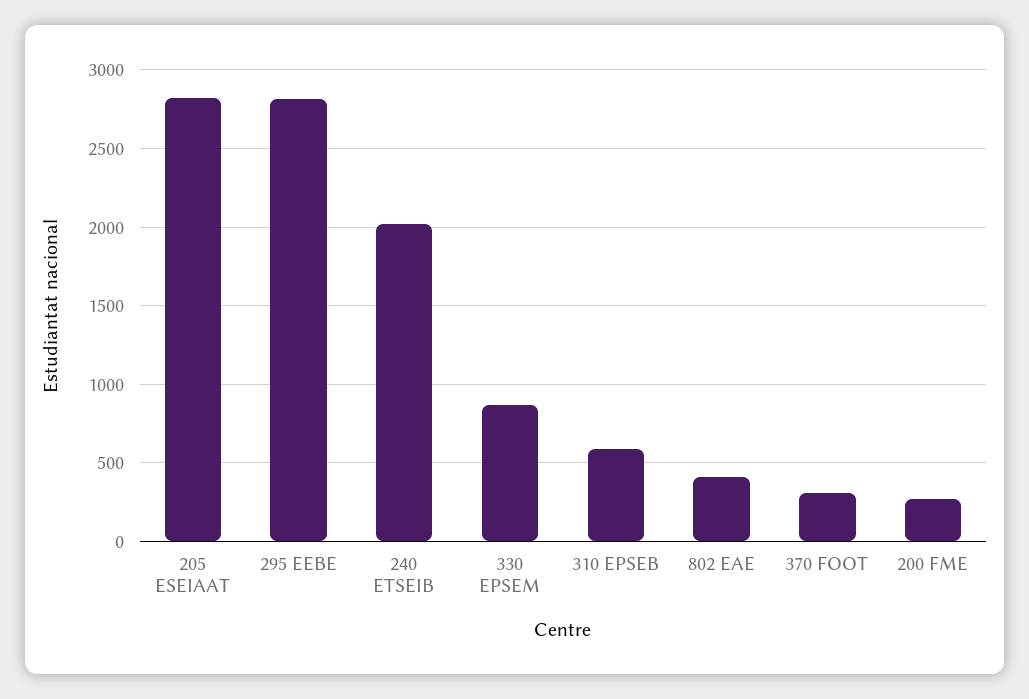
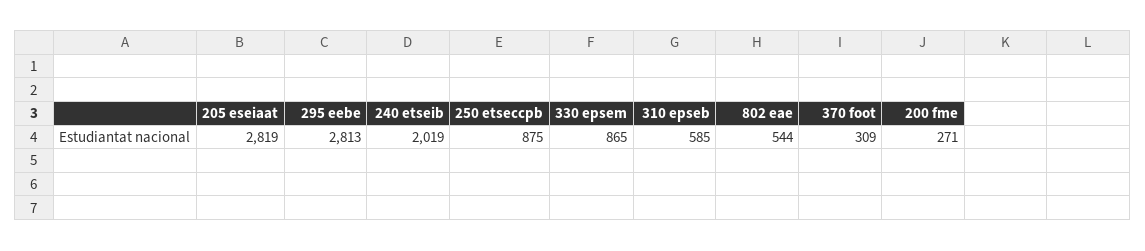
802 EAE: 400 -> 544
250 etseccpb: none -> 875

